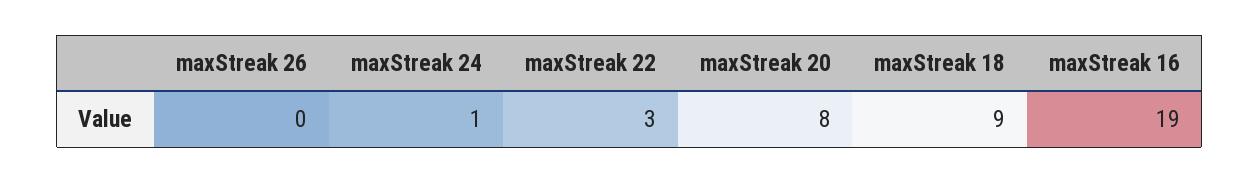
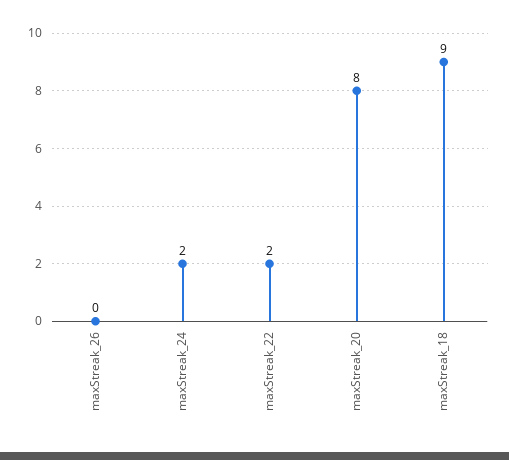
maxStreak 24: 1 -> 2
maxStreak 22: 3 -> 2
maxStreak 16: 19 -> none

